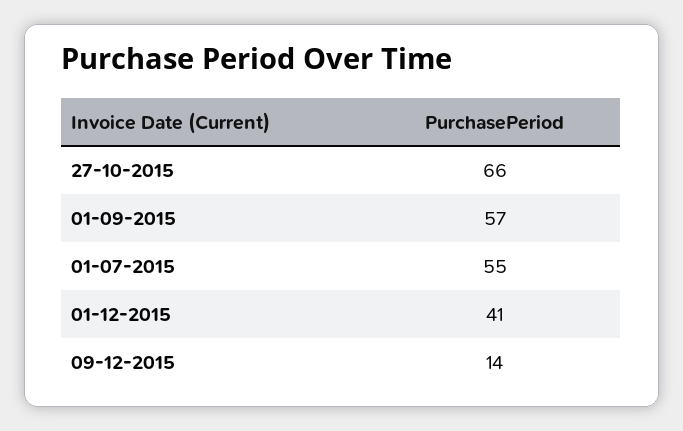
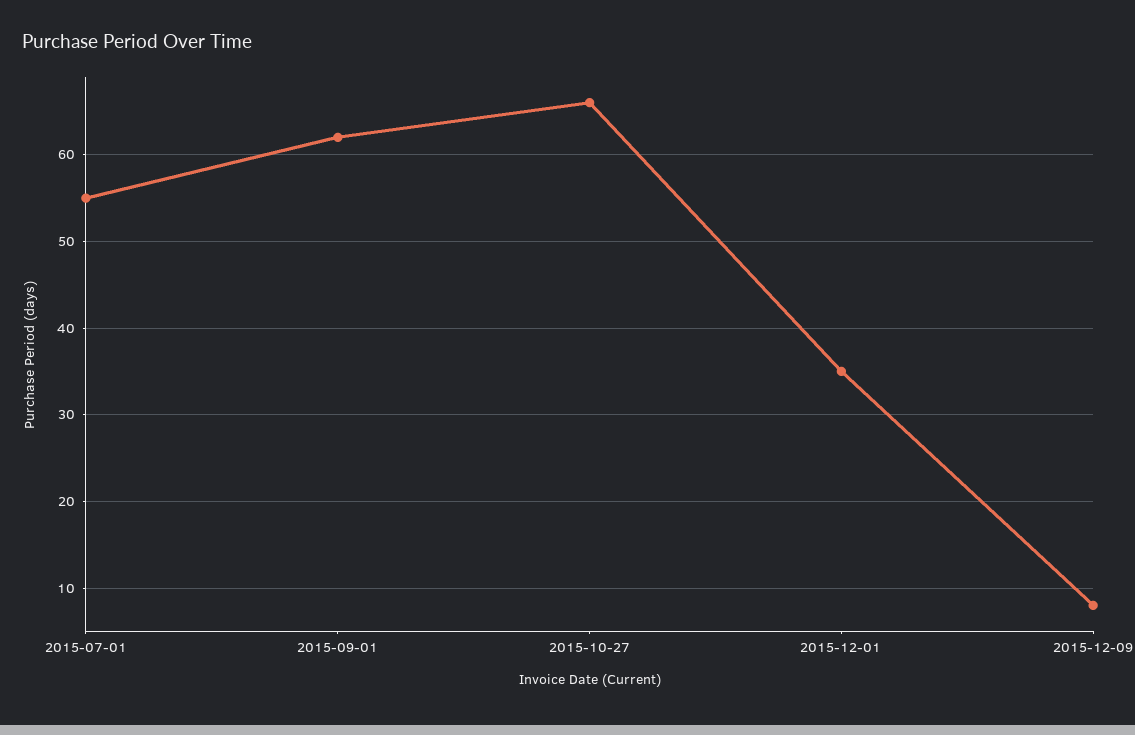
01-09-2015: 57 -> 62
01-12-2015: 41 -> 35
09-12-2015: 14 -> 8

